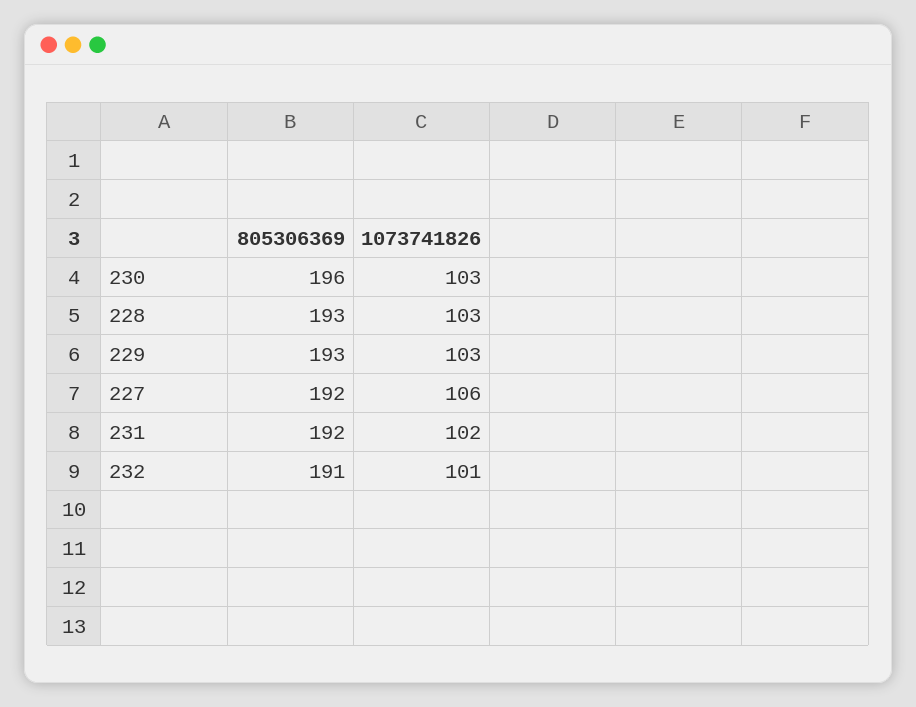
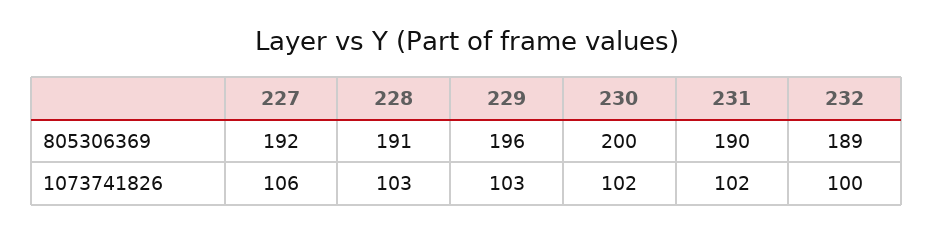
805306369, 230: 196 -> 200
1073741826, 230: 103 -> 102
805306369, 228: 193 -> 191
805306369, 229: 193 -> 196
805306369, 231: 192 -> 190
805306369, 232: 191 -> 189
1073741826, 232: 101 -> 100

